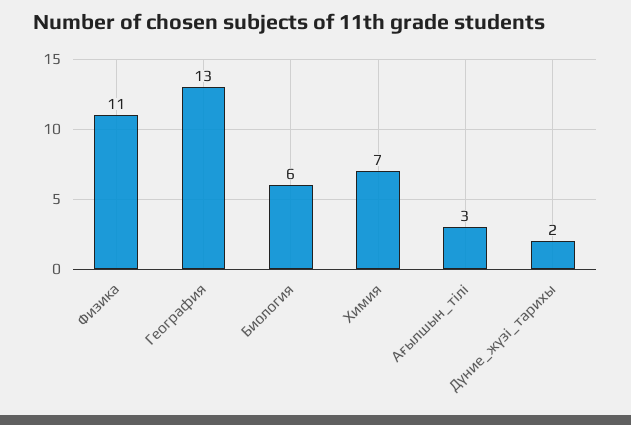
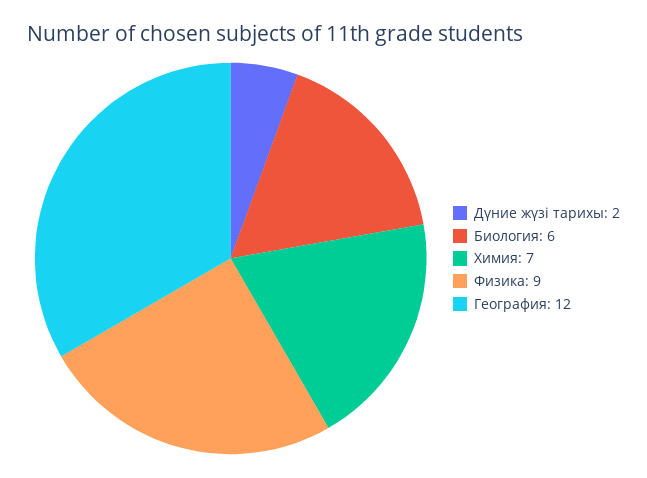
Физика: 11 -> 9
География: 13 -> 12
Ағылшын_тілі: 3 -> none

